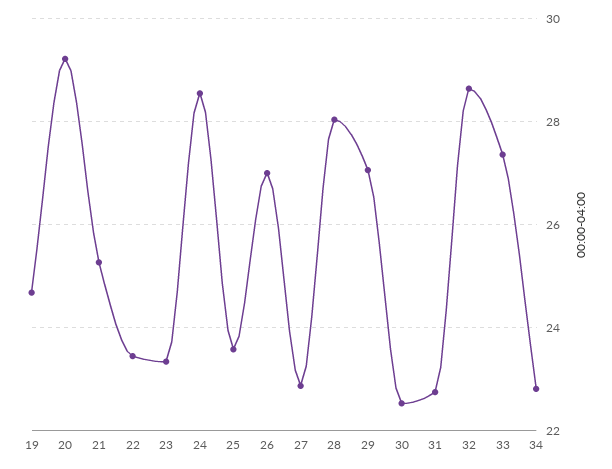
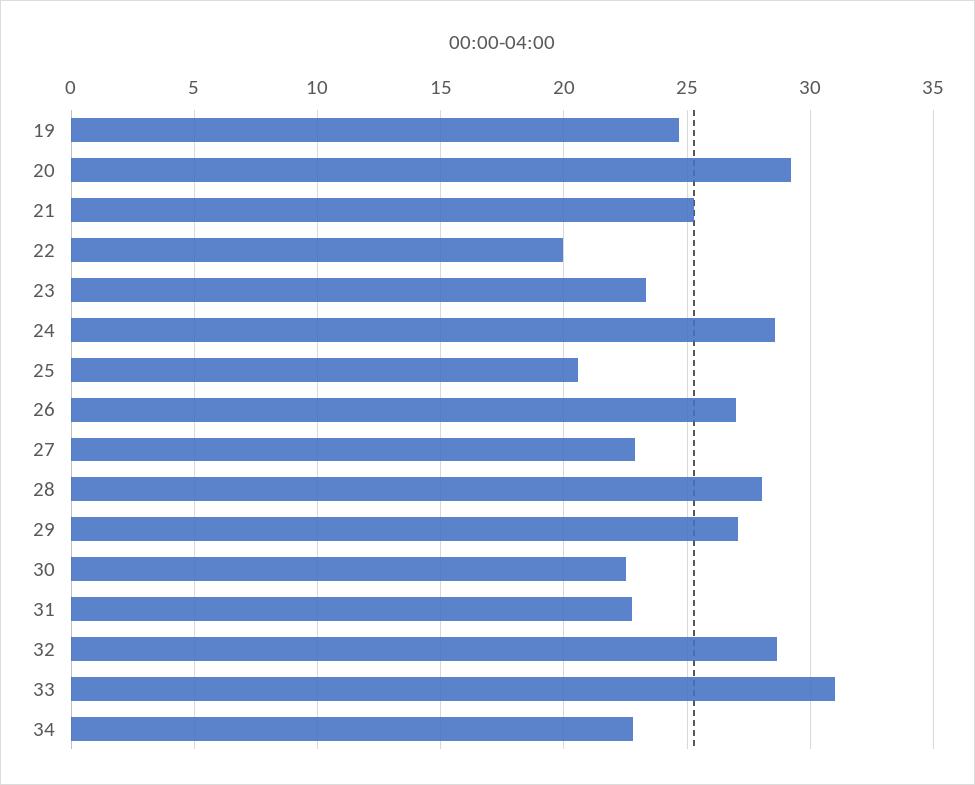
22: 23.4 -> 20
25: 23.6 -> 20.5
33: 27.4 -> 31

